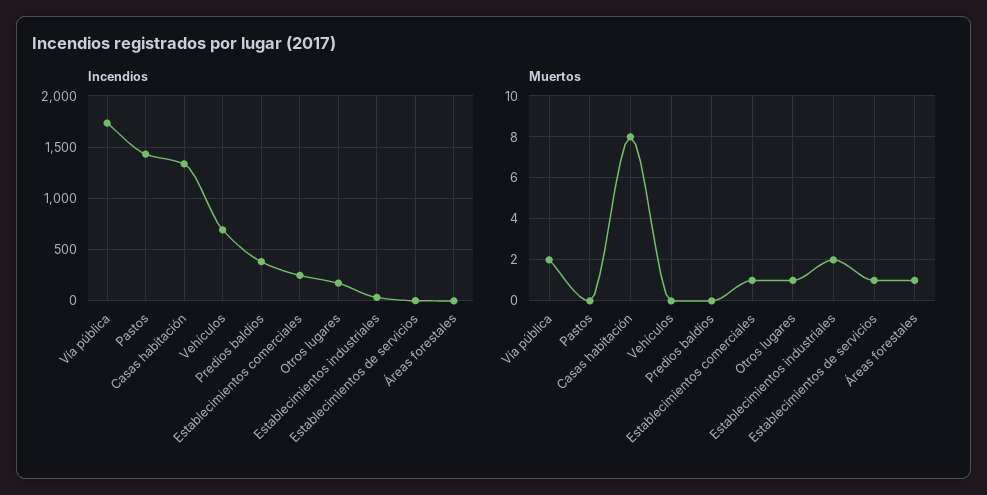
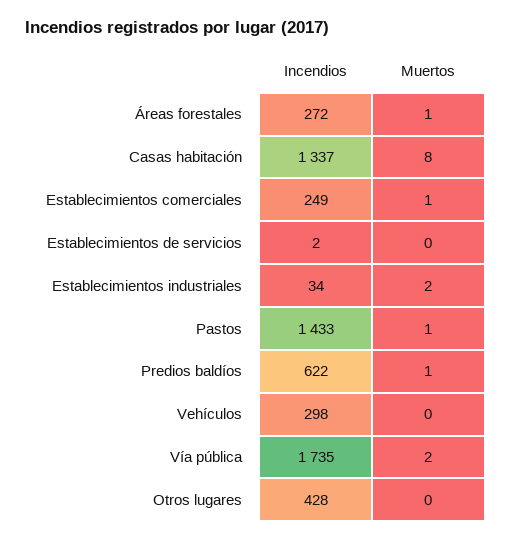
Incendios, Vehículos: 700 -> 298
Incendios, Predios baldíos: 400 -> 622
Incendios, Otros lugares: 200 -> 428
Incendios, Áreas forestales: 0 -> 272
Muertos, Pastos: 0 -> 1
Muertos, Predios baldíos: 0 -> 1
Muertos, Otros lugares: 1 -> 0
Muertos, Establecimientos de servicios: 1 -> 0

